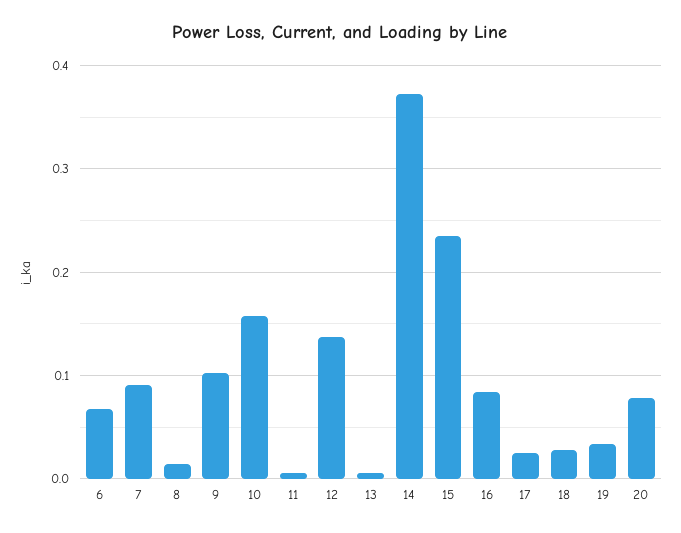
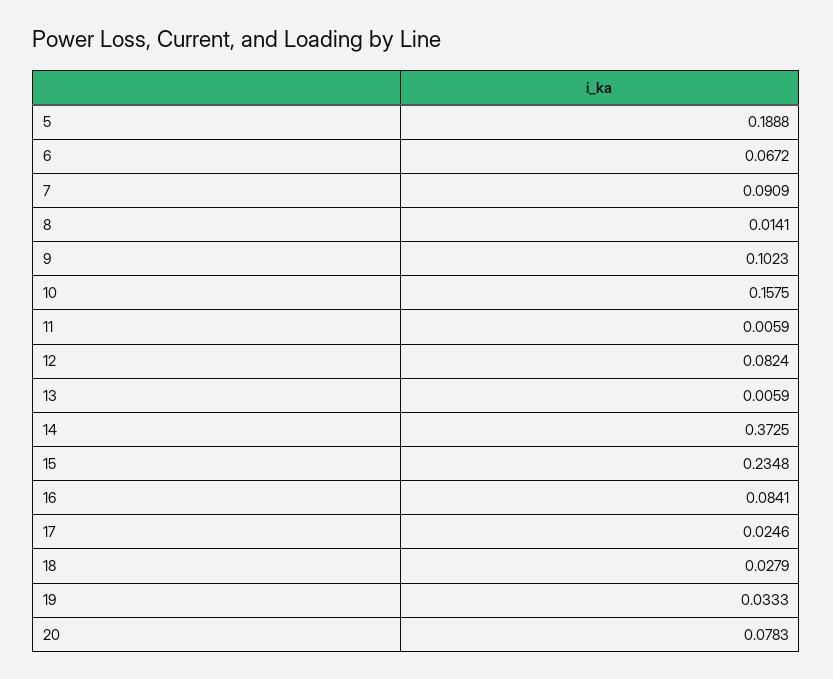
12: 0.14 -> 0.0824
5: none -> 0.1888

